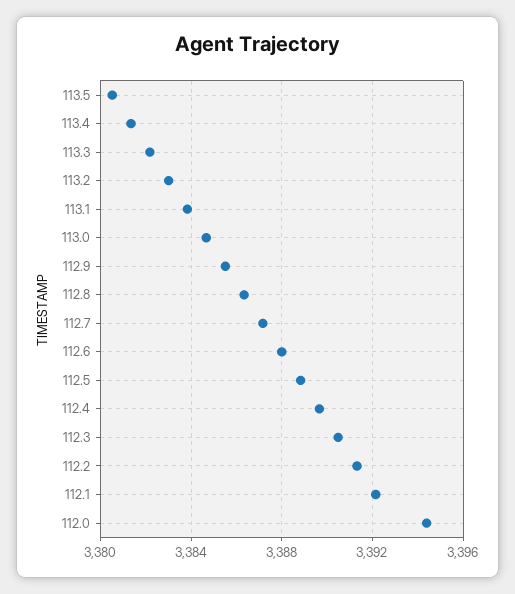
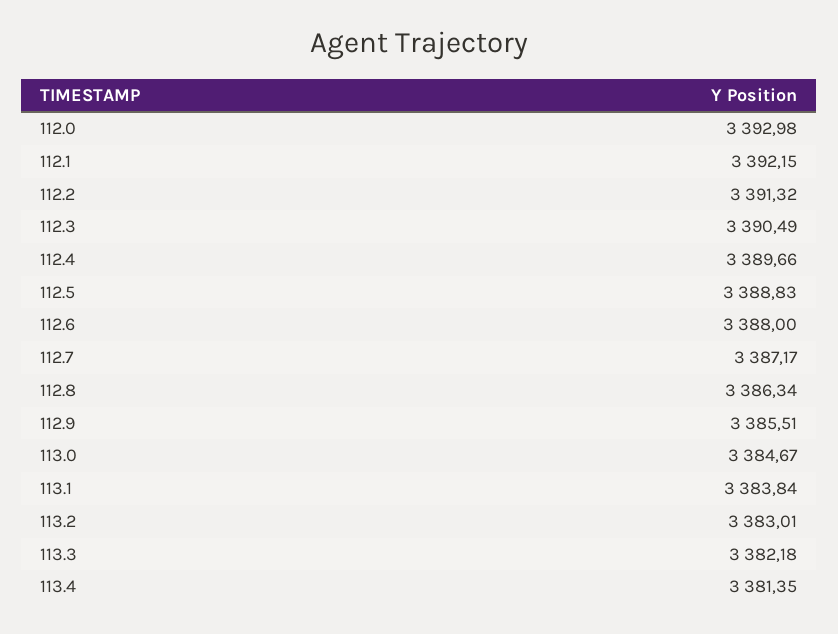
113.5: 3380.5 -> none
112.0: 3394.5 -> 3392.98

